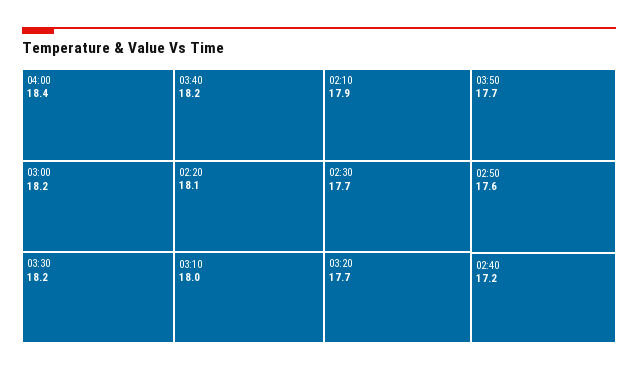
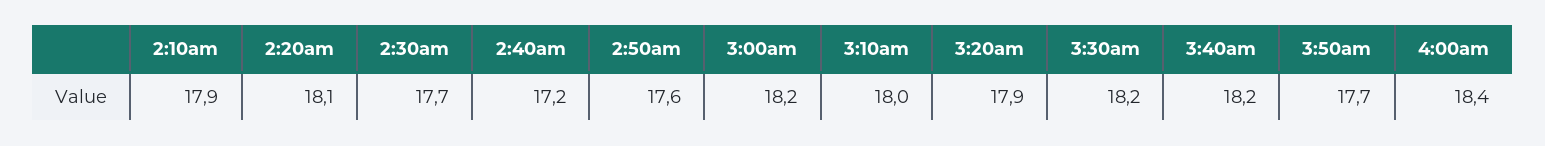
03:20: 17.7 -> 17.9

